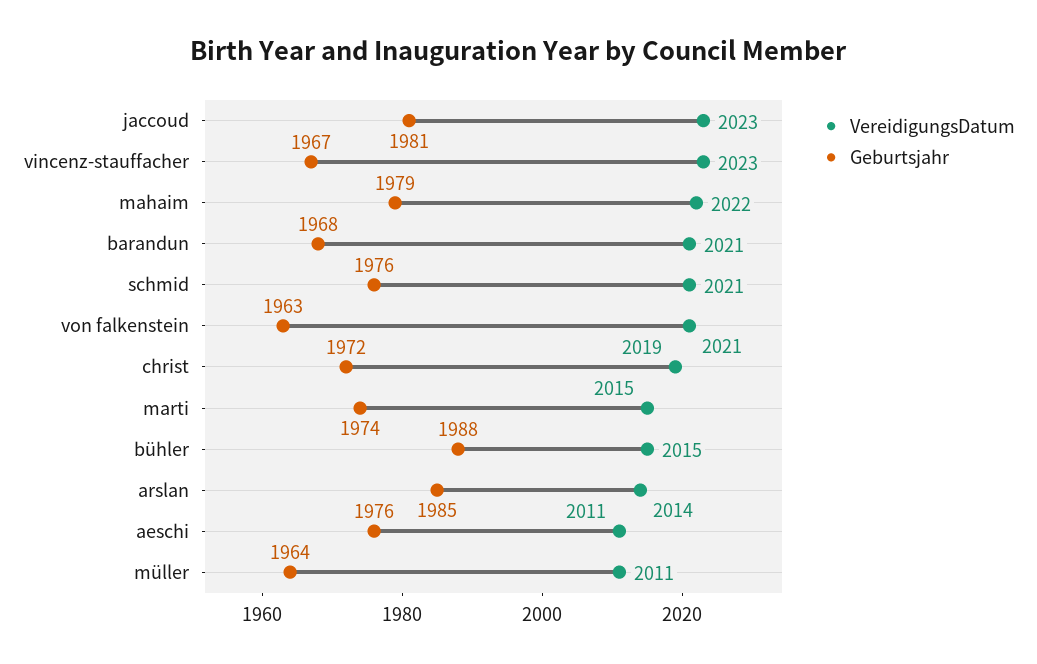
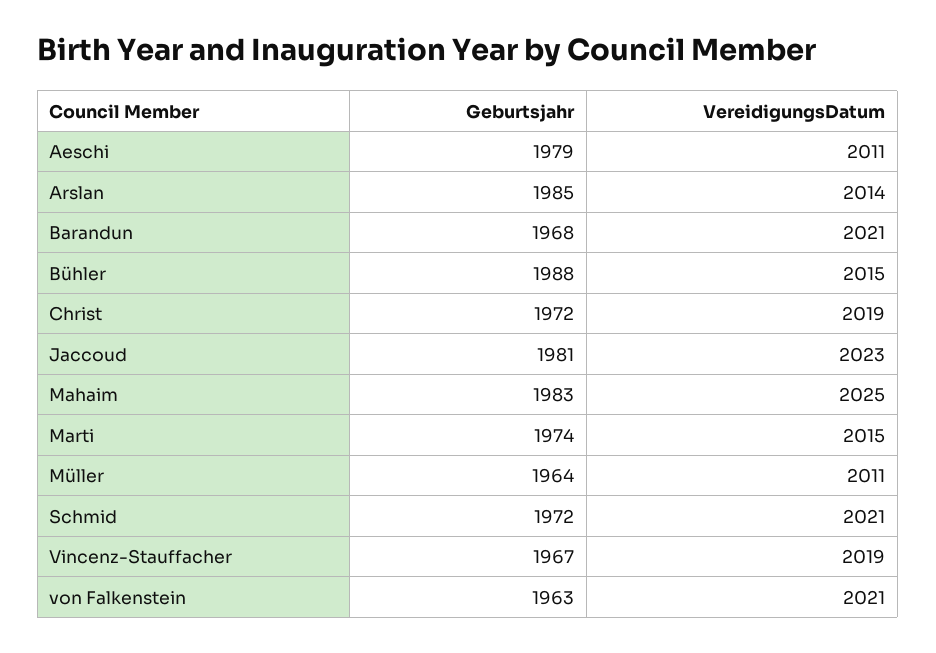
VereidigungsDatum, vincenz-stauffacher: 2023 -> 2019
VereidigungsDatum, mahaim: 2022 -> 2025
Geburtsjahr, mahaim: 1979 -> 1983
Geburtsjahr, schmid: 1976 -> 1972
Geburtsjahr, aeschi: 1976 -> 1979

